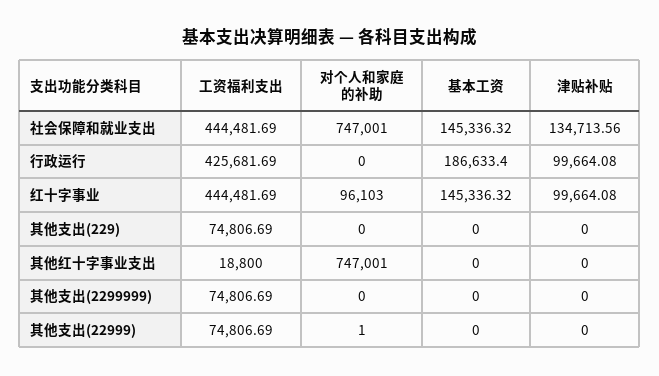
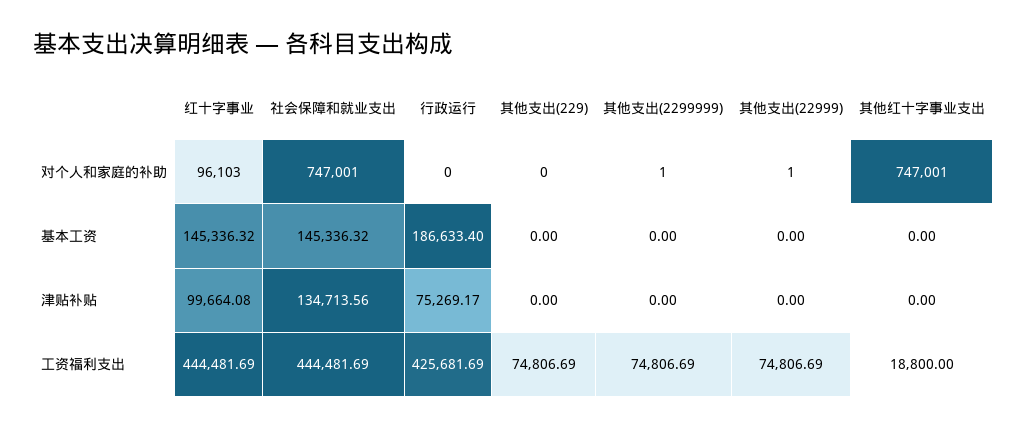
津贴补贴, 行政运行: 99664.08 -> 75269.17
对个人和家庭的补助, 其他支出(2299999): 0 -> 1

